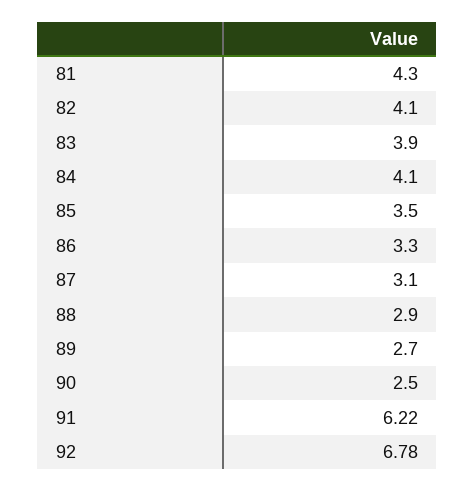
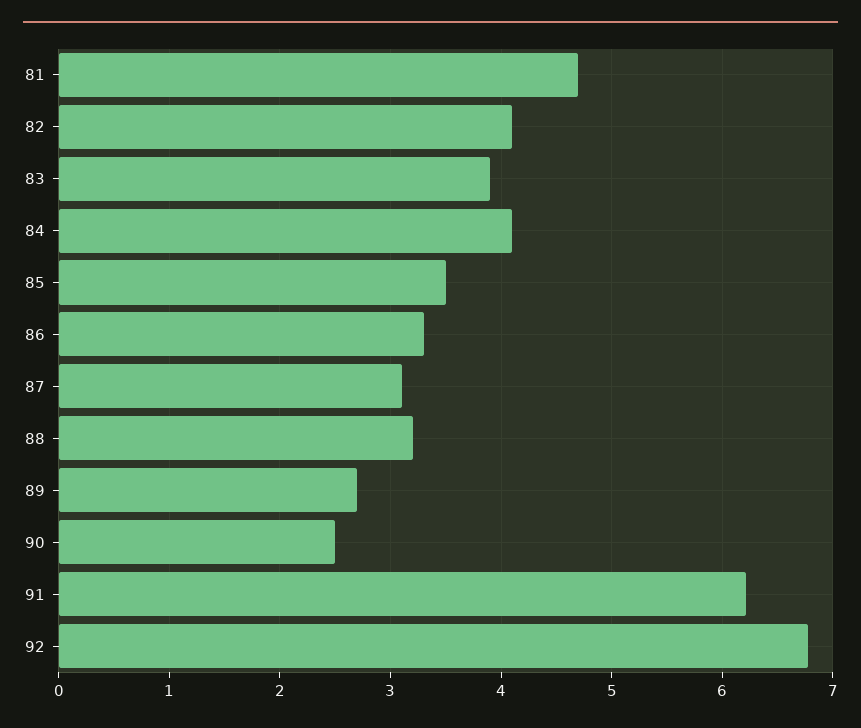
81: 4.3 -> 4.7
88: 2.9 -> 3.2

